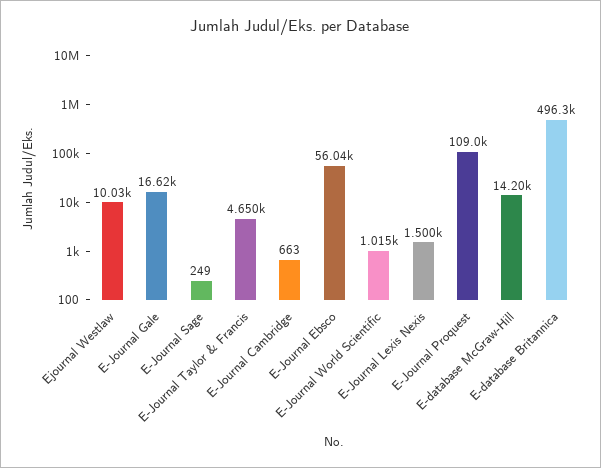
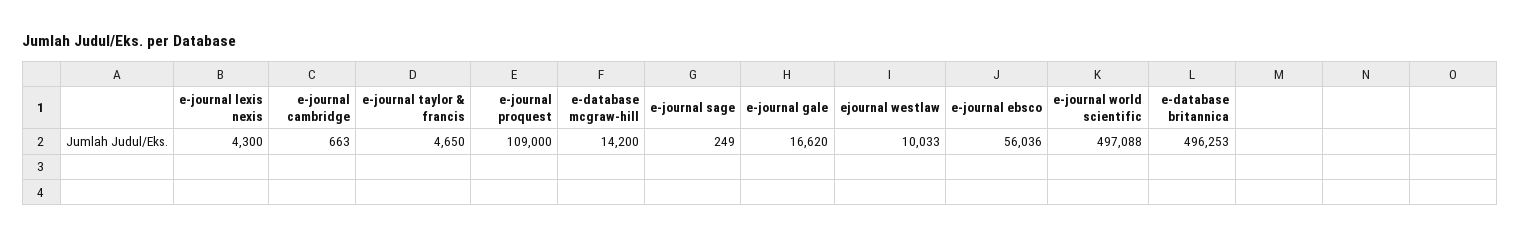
E-Journal World Scientific: 1015 -> 497088
E-Journal Lexis Nexis: 1500 -> 4300

